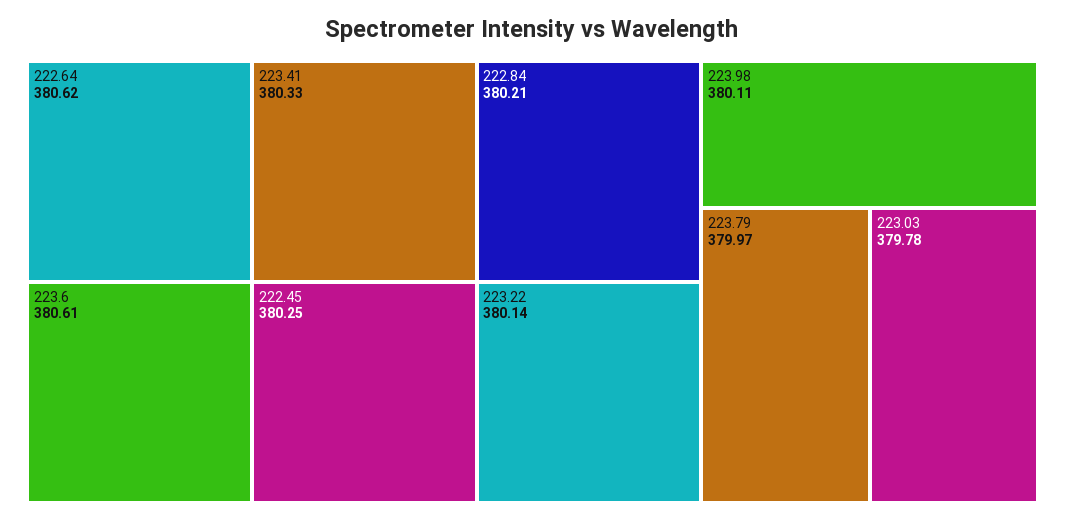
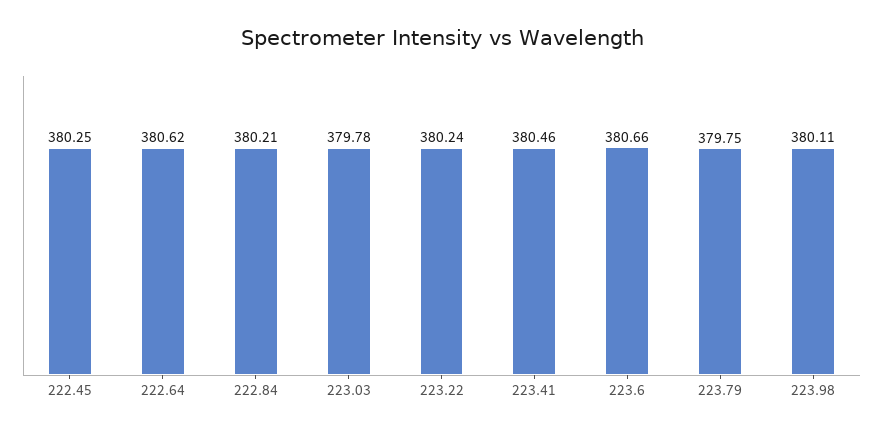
223.6: 380.61 -> 380.66
223.41: 380.33 -> 380.46
223.22: 380.14 -> 380.24
223.79: 379.97 -> 379.75

